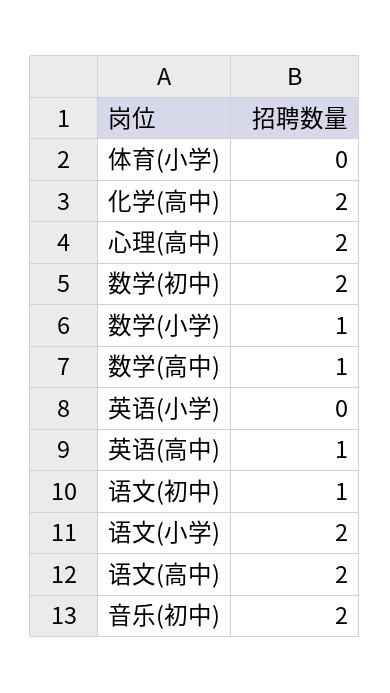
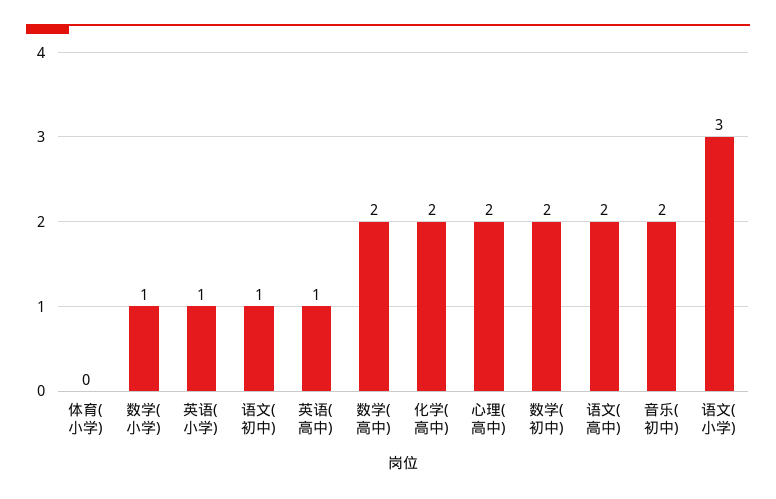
数学(高中): 1 -> 2
英语(小学): 0 -> 1
语文(小学): 2 -> 3

